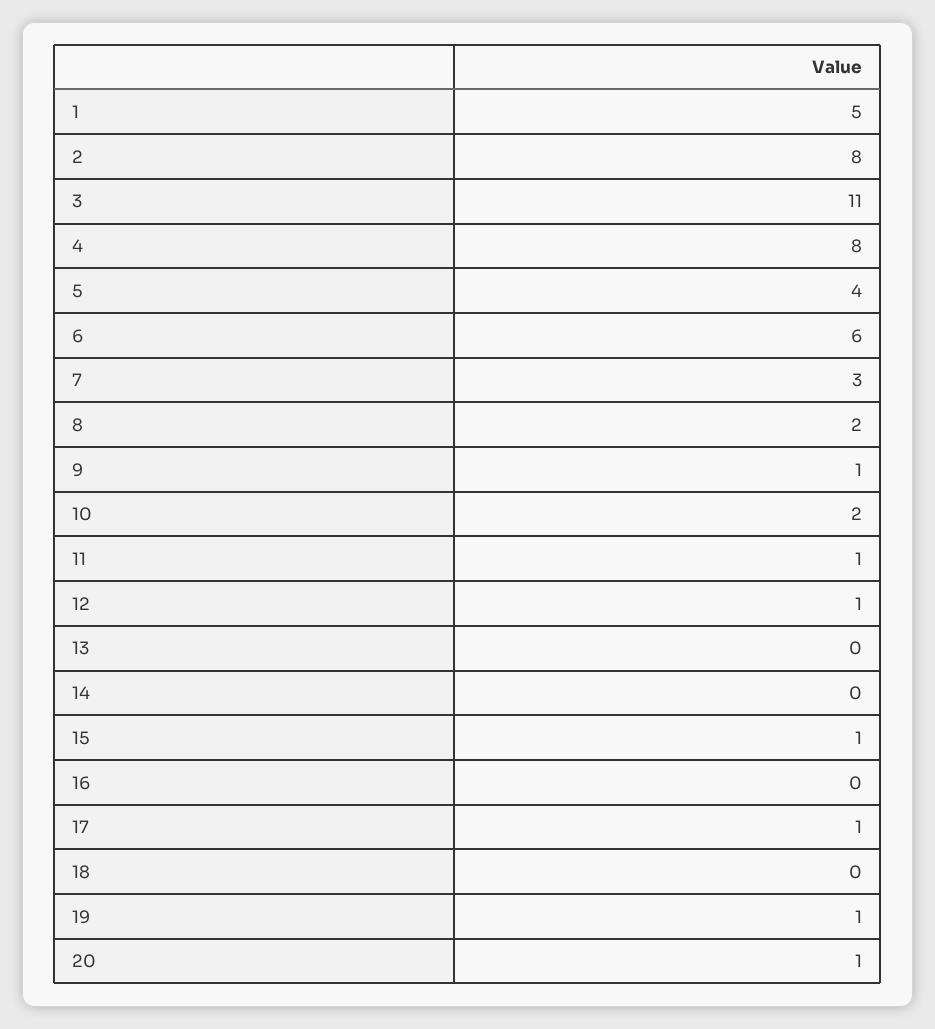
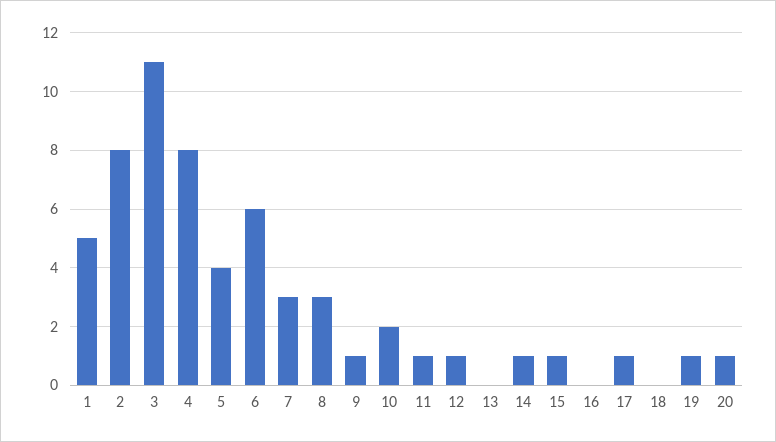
8: 2 -> 3
14: 0 -> 1

